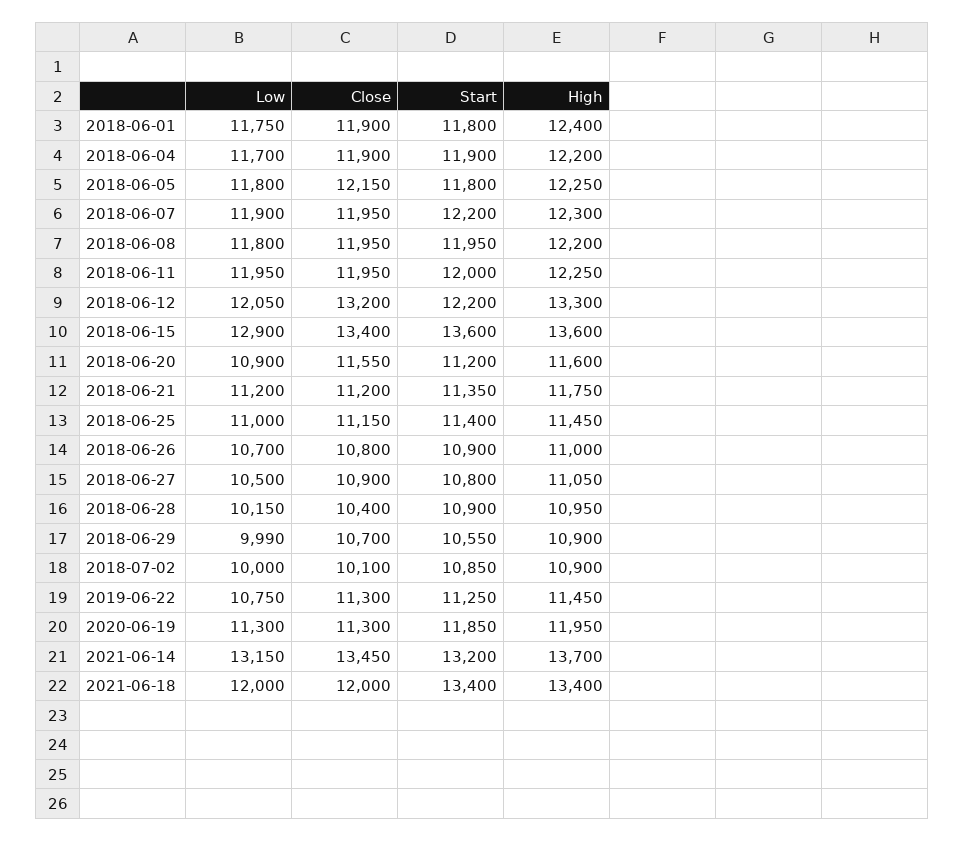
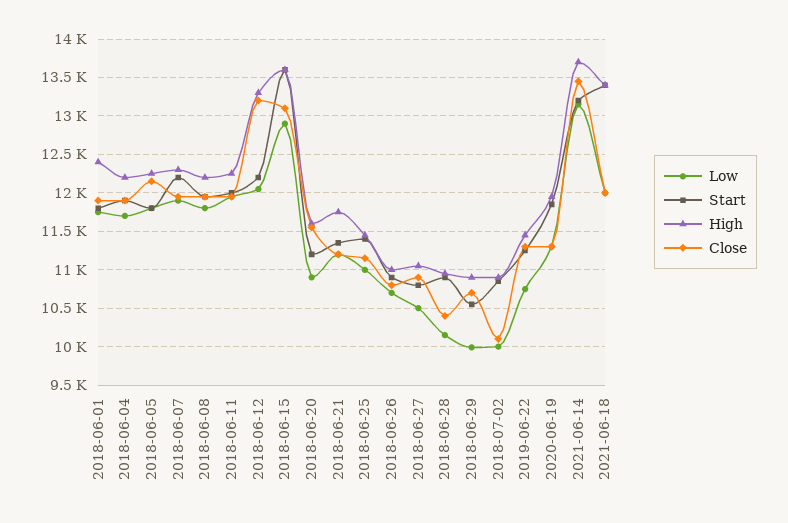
Close, 2018-06-15: 13400 -> 13100

